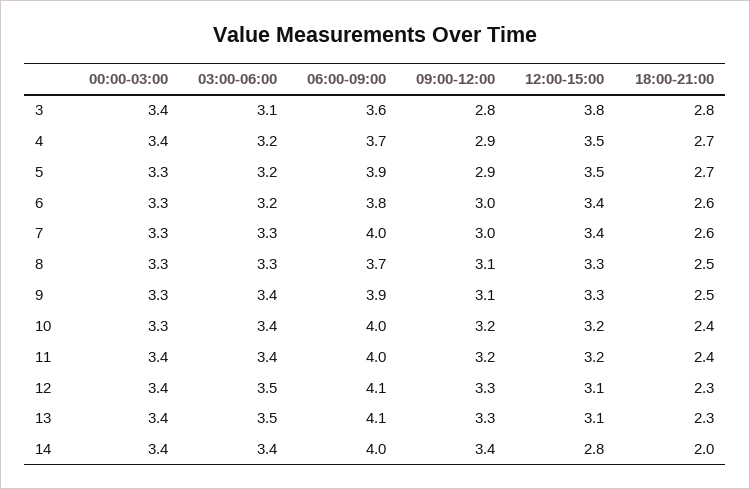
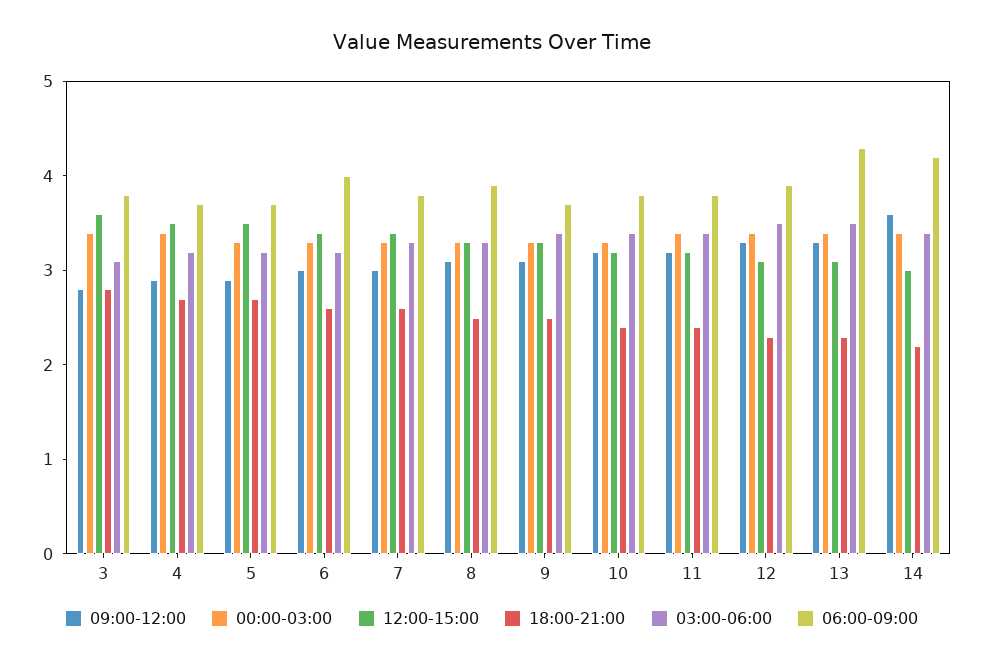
06:00-09:00, 3: 3.6 -> 3.8
12:00-15:00, 3: 3.8 -> 3.6
06:00-09:00, 5: 3.9 -> 3.7
06:00-09:00, 6: 3.8 -> 4
06:00-09:00, 7: 4 -> 3.8
06:00-09:00, 8: 3.7 -> 3.9
06:00-09:00, 9: 3.9 -> 3.7
06:00-09:00, 10: 4 -> 3.8
06:00-09:00, 11: 4 -> 3.8
06:00-09:00, 12: 4.1 -> 3.9
06:00-09:00, 13: 4.1 -> 4.3
06:00-09:00, 14: 4 -> 4.2
09:00-12:00, 14: 3.4 -> 3.6
12:00-15:00, 14: 2.8 -> 3
18:00-21:00, 14: 2 -> 2.2

